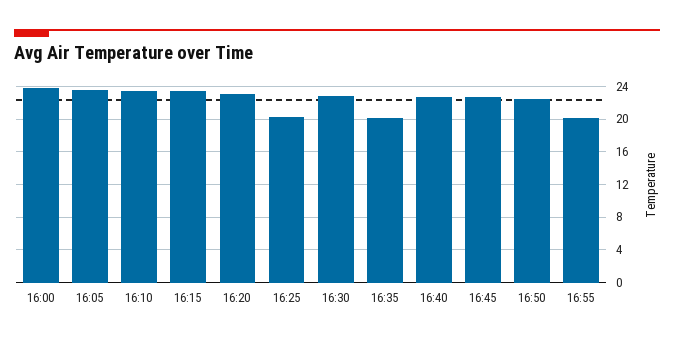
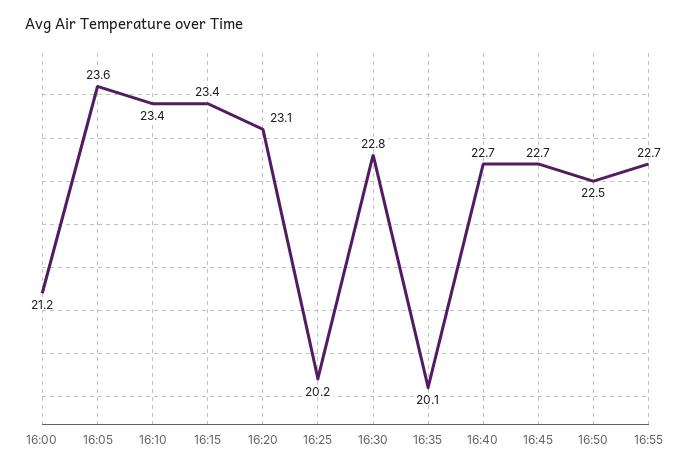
16:00: 24 -> 21.2
16:55: 20 -> 22.7

